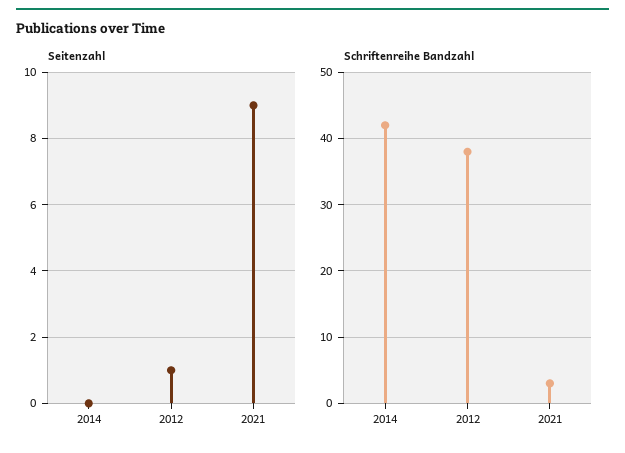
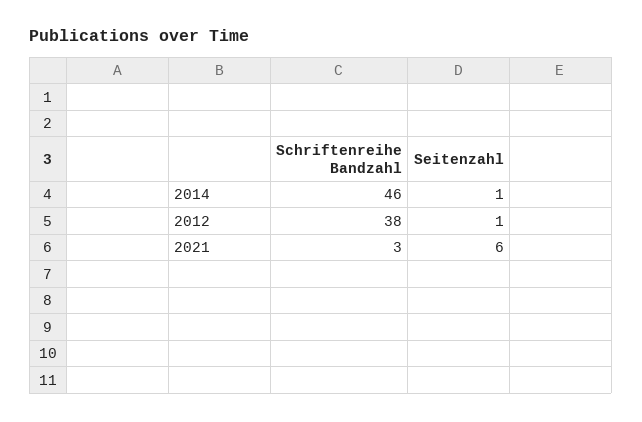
Seitenzahl, 2014: 0 -> 1
Seitenzahl, 2021: 9 -> 6
Schriftenreihe Bandzahl, 2014: 42 -> 46

